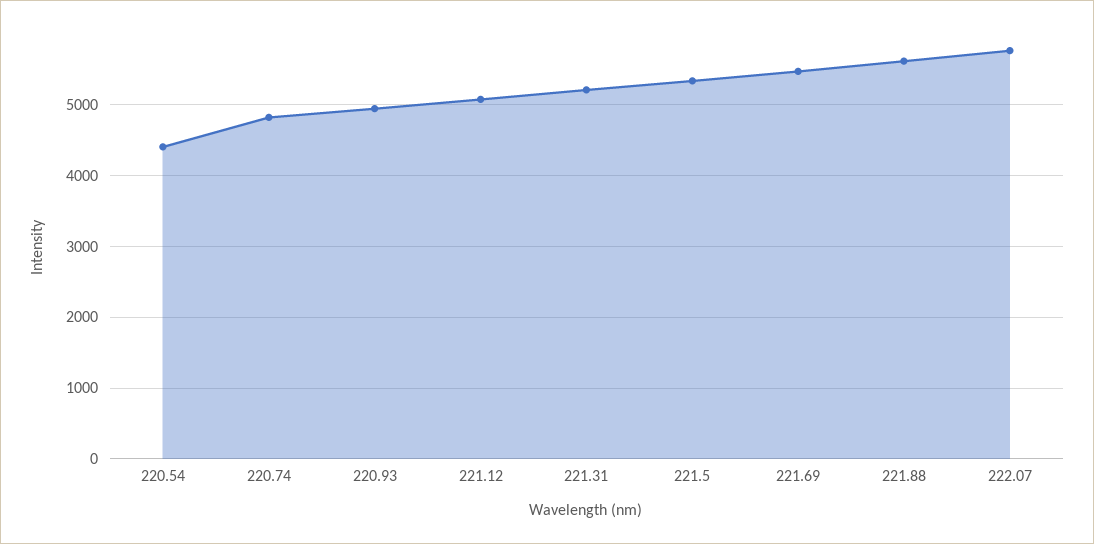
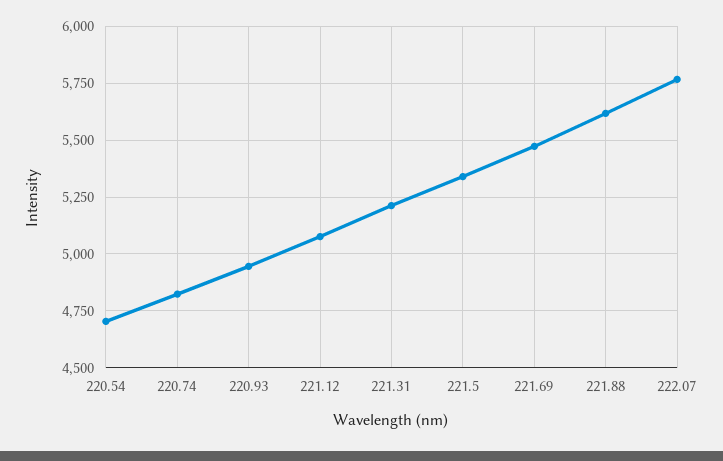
220.54: 4400 -> 4700

